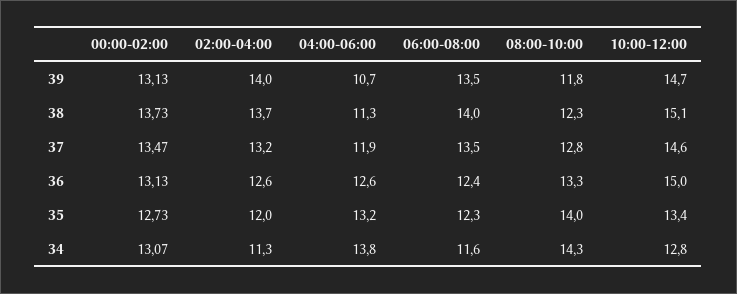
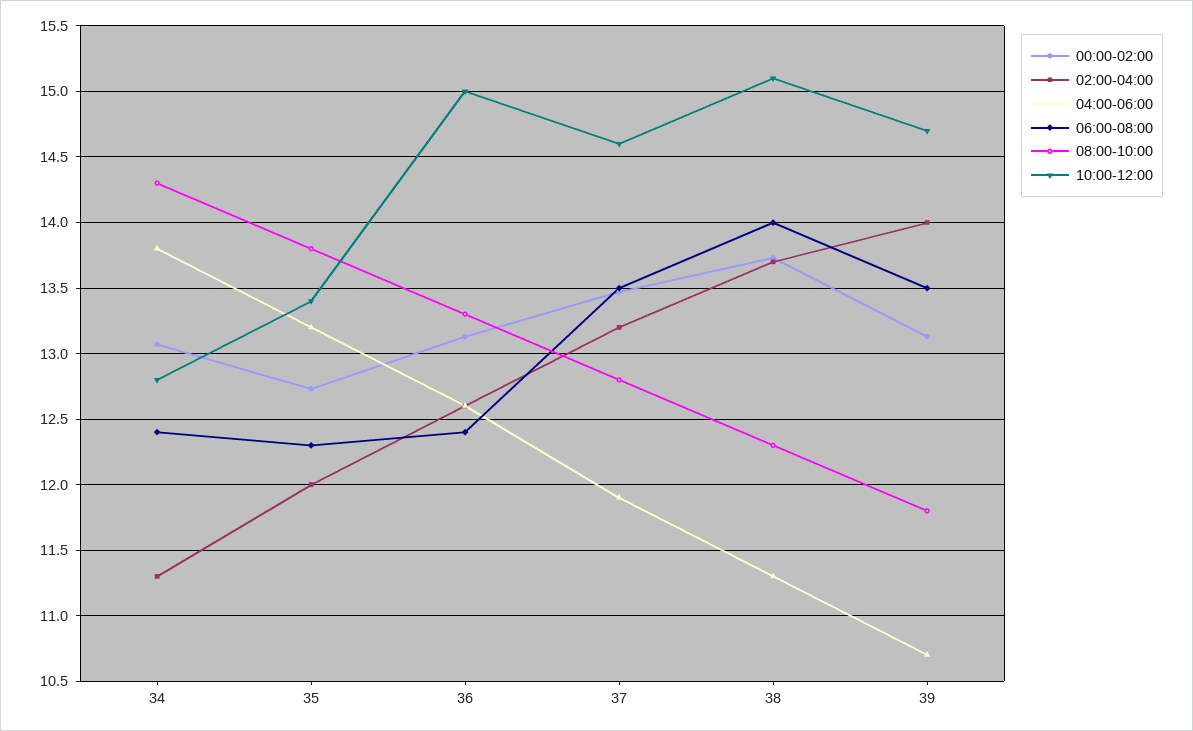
08:00-10:00, 35: 14 -> 13.8
06:00-08:00, 34: 11.6 -> 12.4

